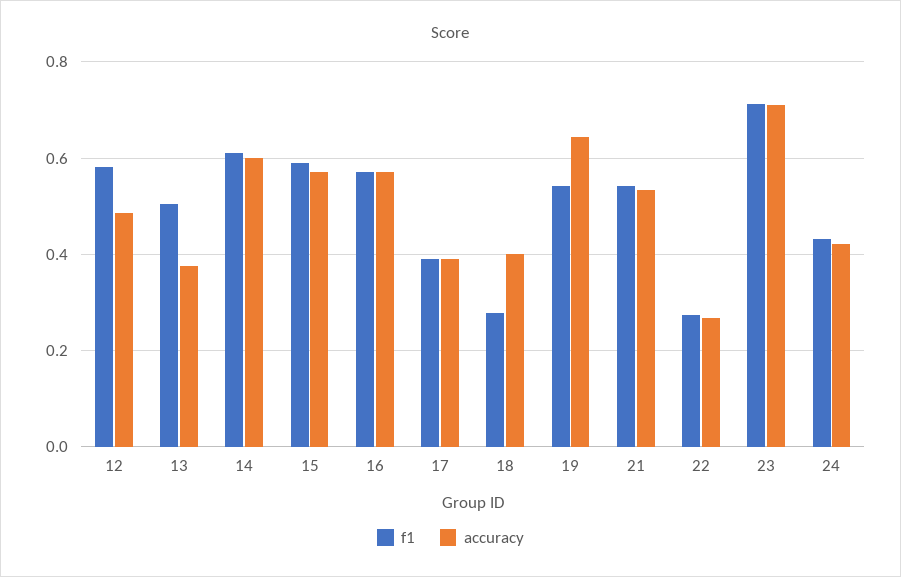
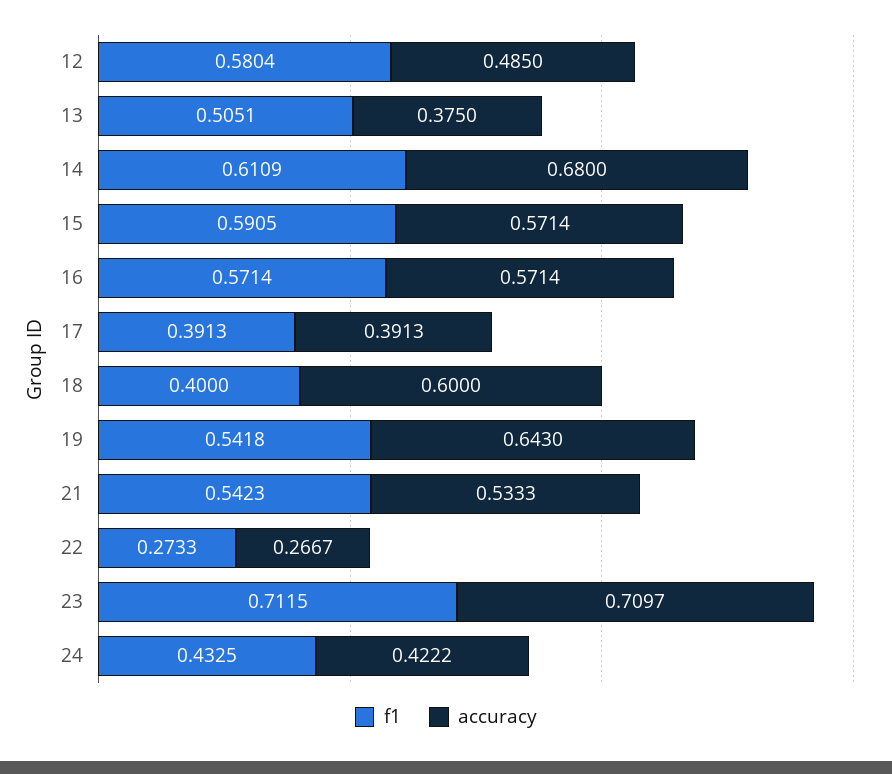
accuracy, 14: 0.6 -> 0.68
f1, 18: 0.28 -> 0.4
accuracy, 18: 0.4 -> 0.6

